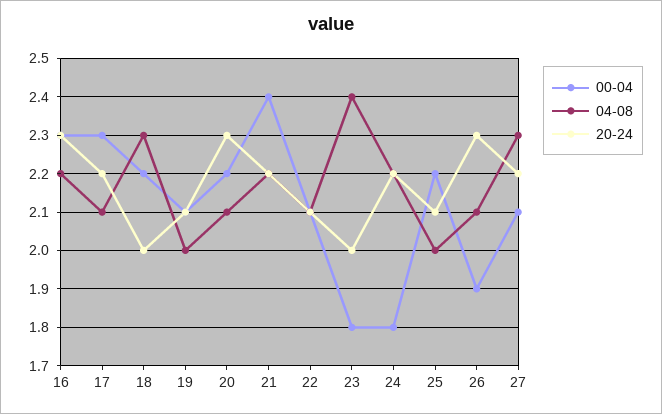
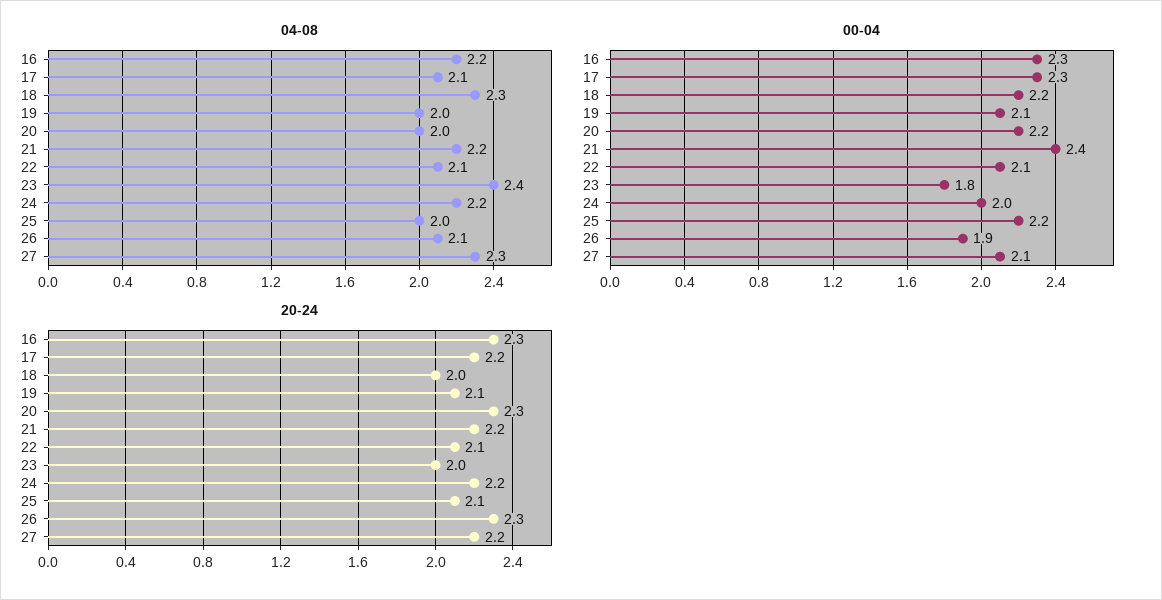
04-08, 20: 2.1 -> 2
00-04, 24: 1.8 -> 2

